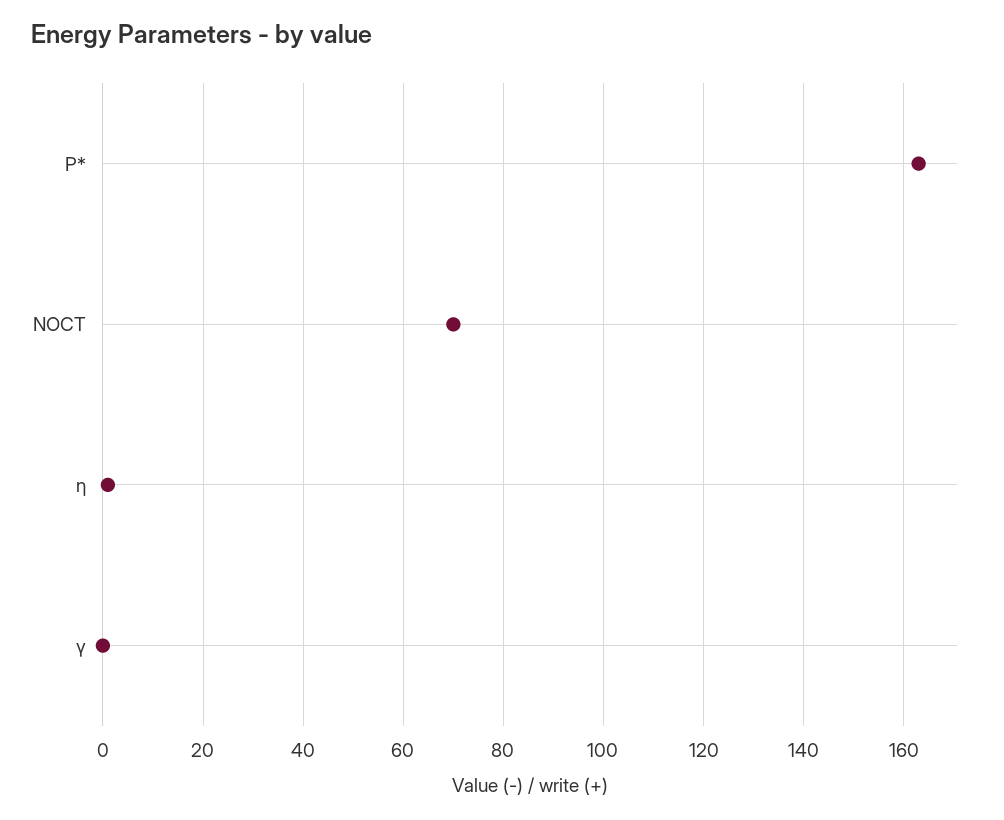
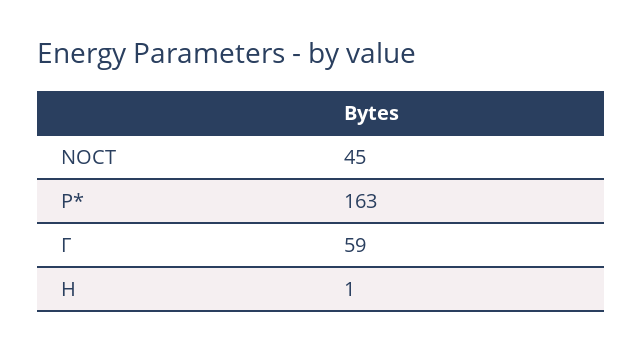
NOCT: 70 -> 45
γ: 0 -> 59

